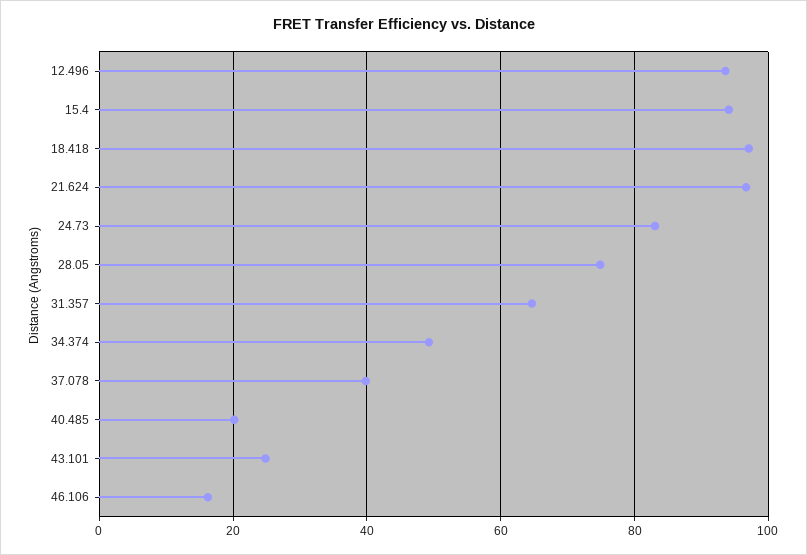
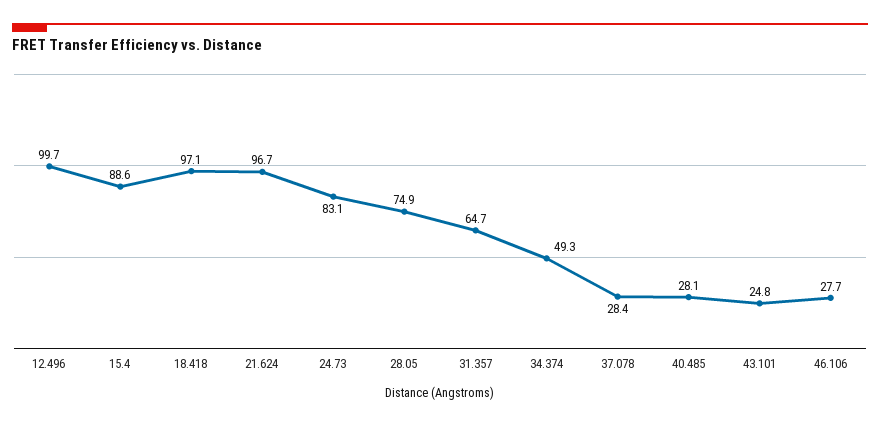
12.496: 94 -> 99.7
15.4: 94 -> 88.6
37.078: 40 -> 28.4
40.485: 20 -> 28.1
46.106: 16 -> 27.7

